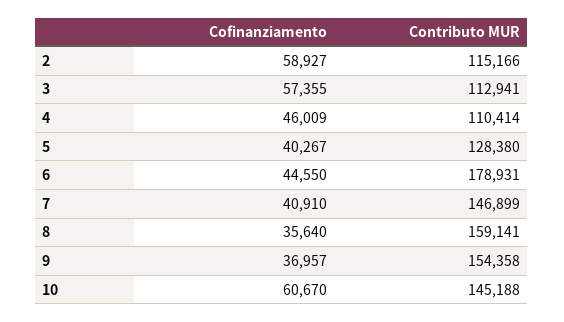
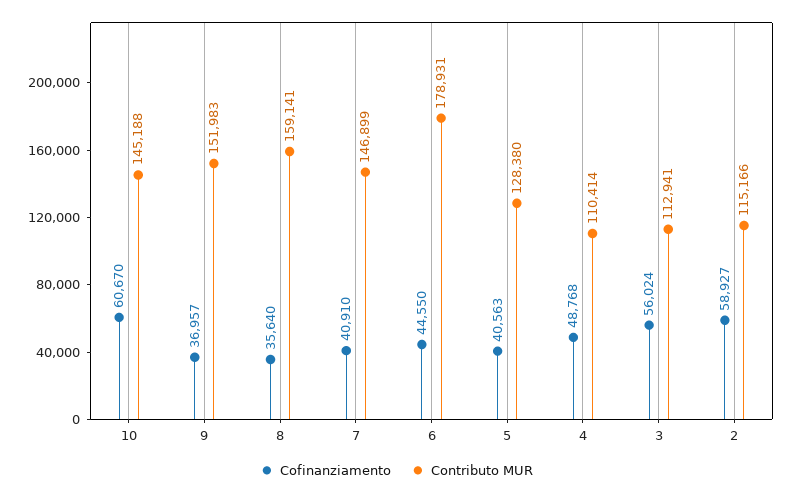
Cofinanziamento, 3: 57355 -> 56024
Cofinanziamento, 4: 46009 -> 48768
Cofinanziamento, 5: 40267 -> 40563
Contributo MUR, 9: 154358 -> 151983

